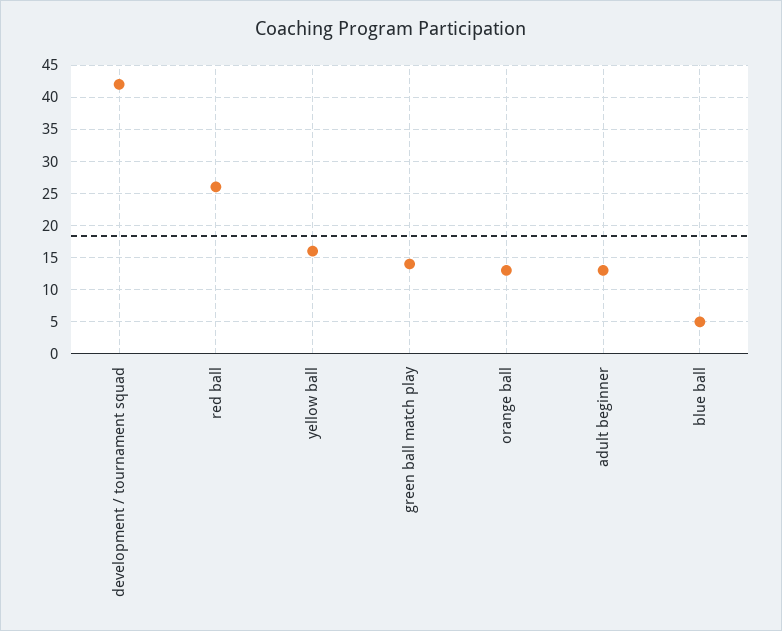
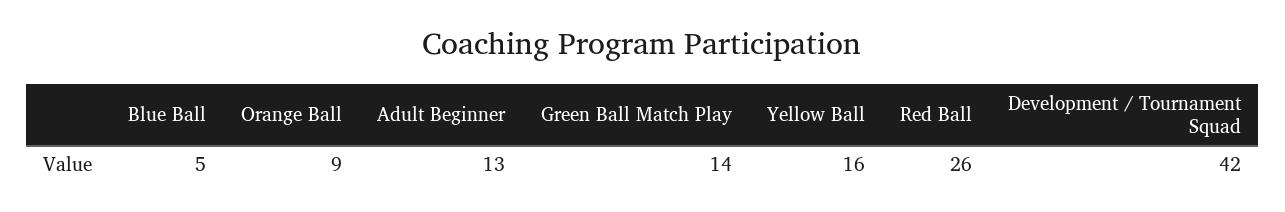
orange ball: 13 -> 9

